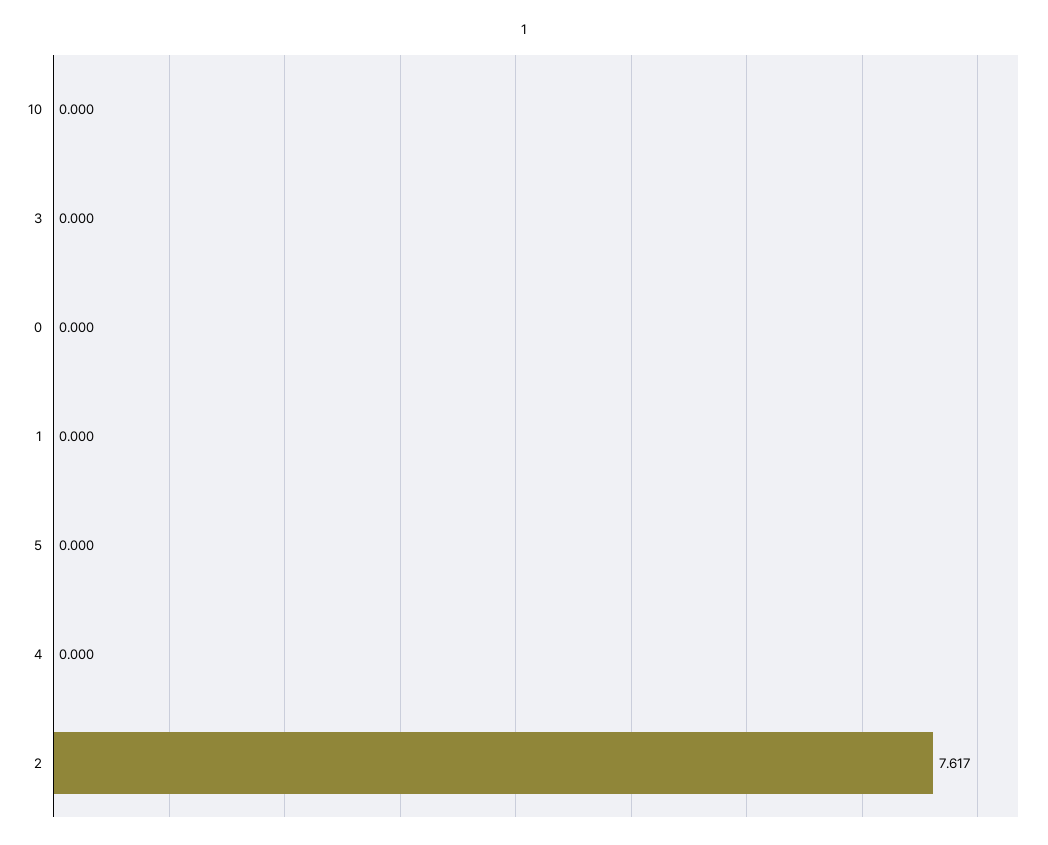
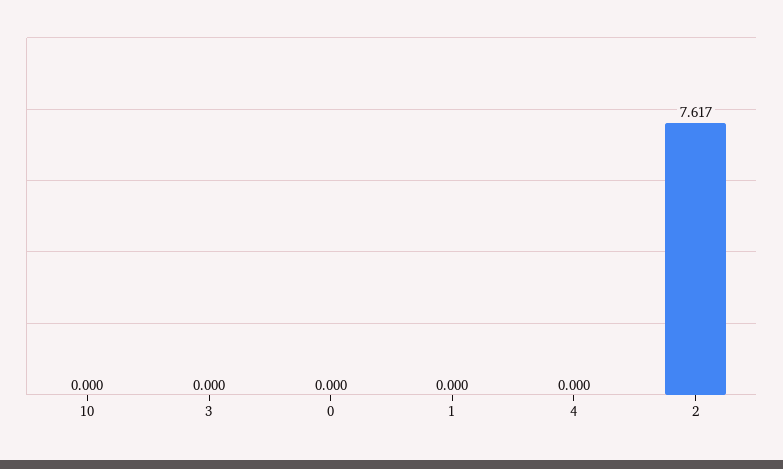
5: 0 -> none

